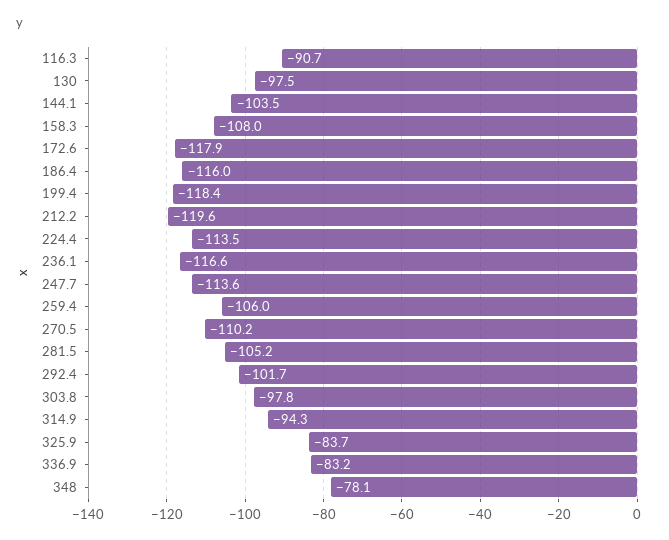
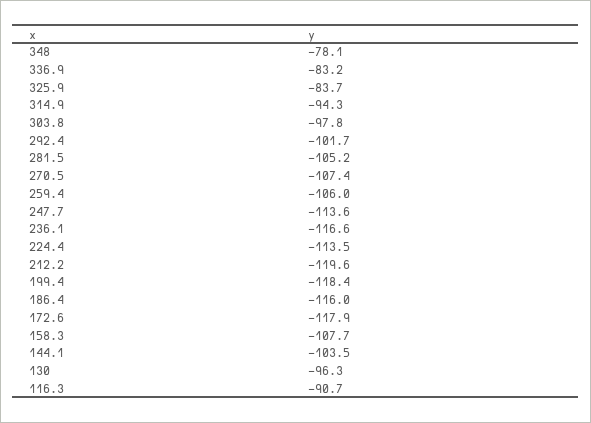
130: -97.5 -> -96.3
158.3: -108 -> -107.7
270.5: -110.2 -> -107.4

